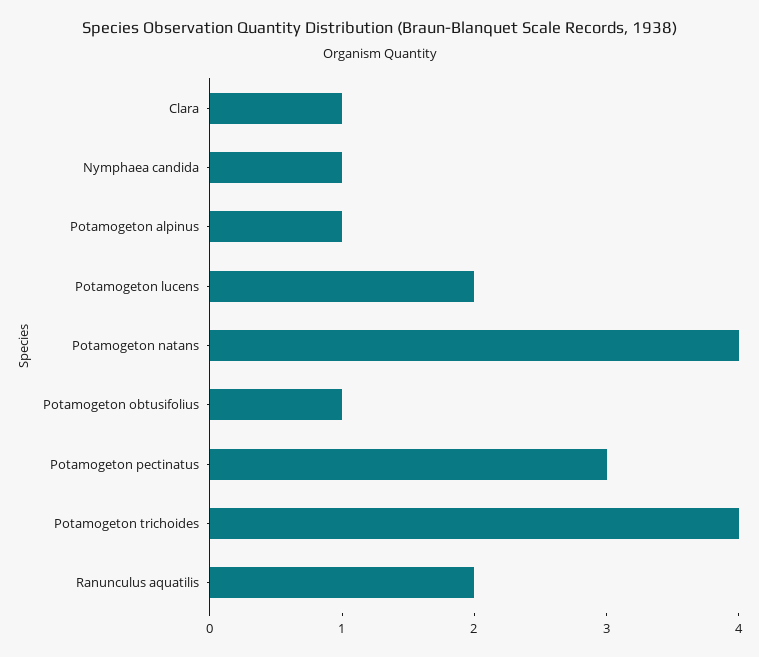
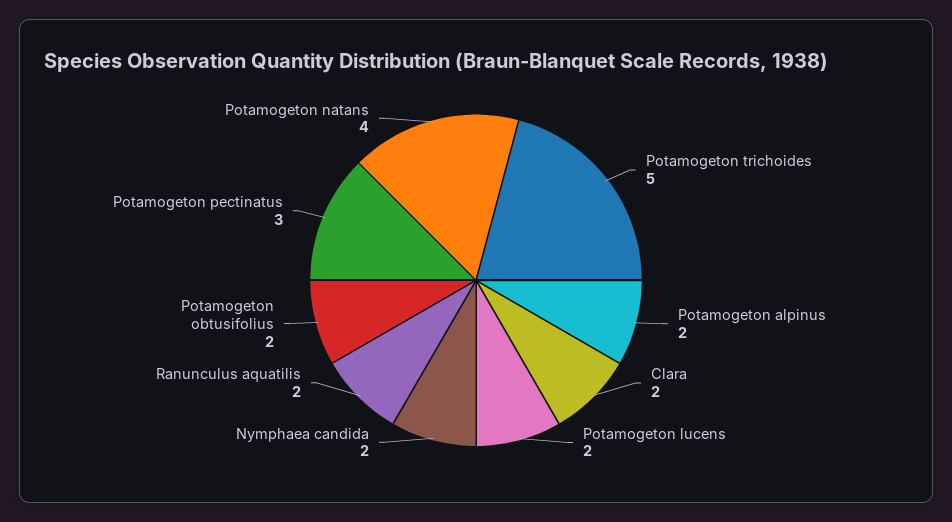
Clara: 1 -> 2
Nymphaea candida: 1 -> 2
Potamogeton alpinus: 1 -> 2
Potamogeton obtusifolius: 1 -> 2
Potamogeton trichoides: 4 -> 5

